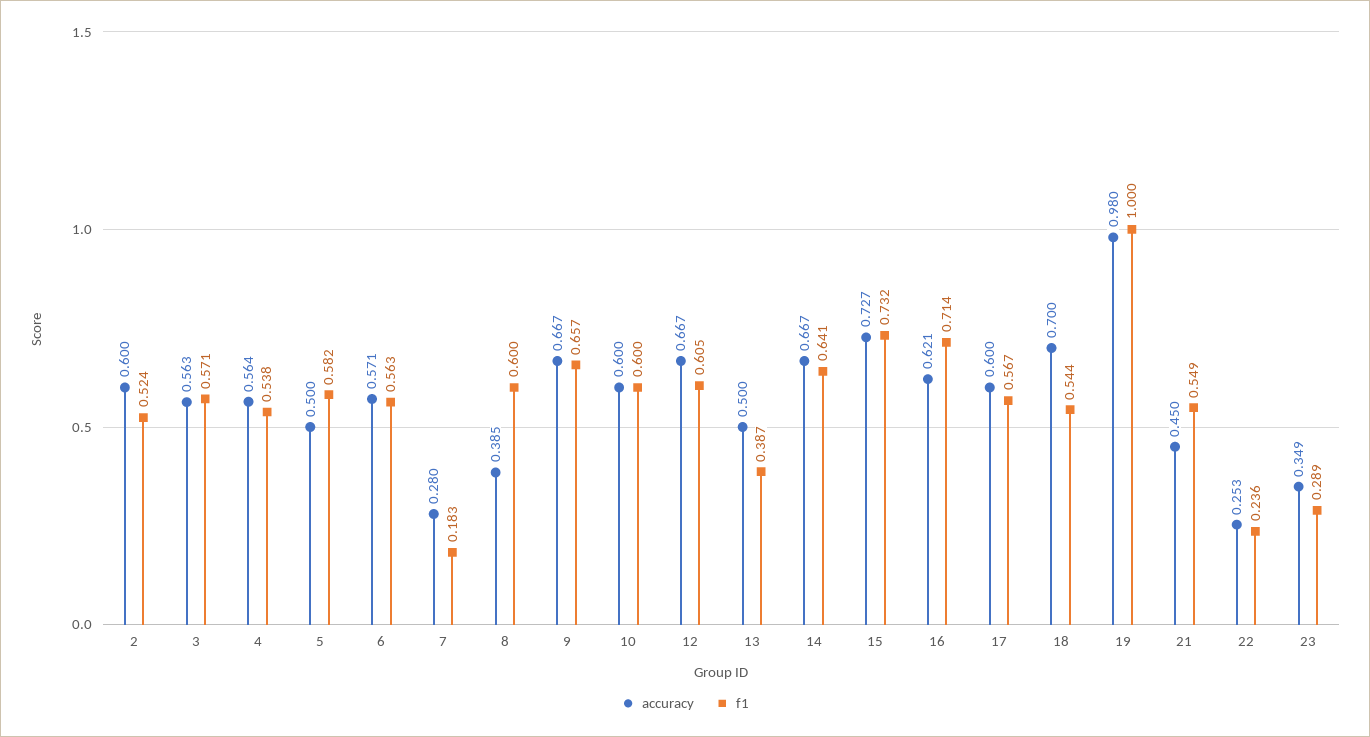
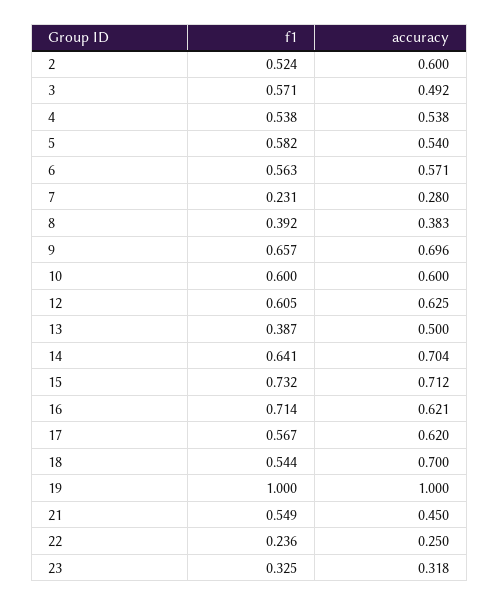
accuracy, 3: 0.563 -> 0.492
accuracy, 4: 0.564 -> 0.538
accuracy, 5: 0.5 -> 0.54
f1, 7: 0.183 -> 0.231
accuracy, 8: 0.385 -> 0.383
f1, 8: 0.6 -> 0.392
accuracy, 9: 0.667 -> 0.696
accuracy, 12: 0.667 -> 0.625
accuracy, 14: 0.667 -> 0.704
accuracy, 15: 0.727 -> 0.712
accuracy, 17: 0.6 -> 0.62
accuracy, 19: 0.98 -> 1
accuracy, 22: 0.253 -> 0.25
accuracy, 23: 0.349 -> 0.318
f1, 23: 0.289 -> 0.325

